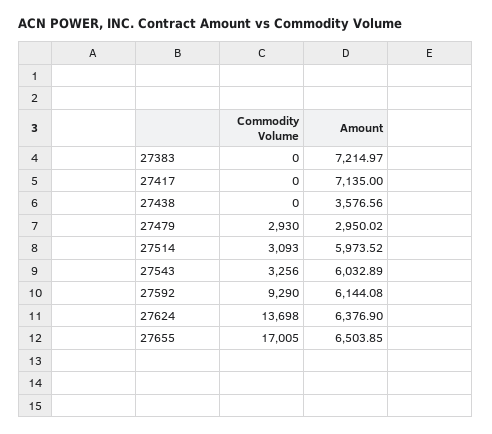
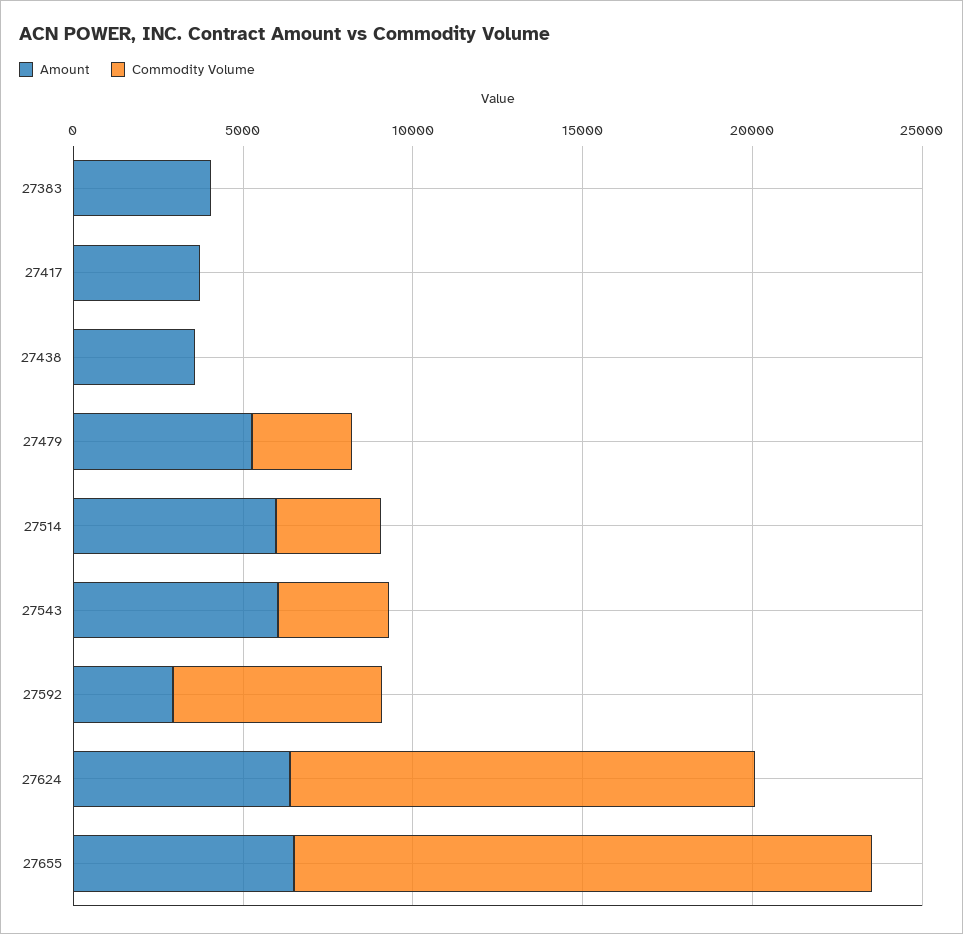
Amount, 27383: 7214.97 -> 4000
Amount, 27417: 7135 -> 4000
Amount, 27479: 2950.02 -> 5000
Commodity Volume, 27592: 9290 -> 6000
Amount, 27592: 6144.08 -> 3000

